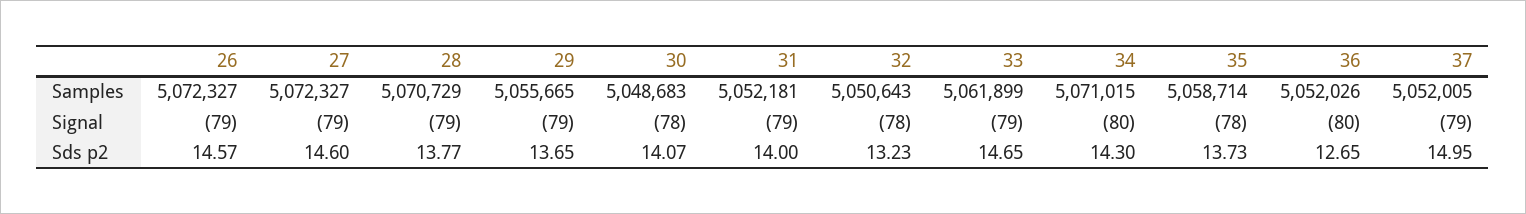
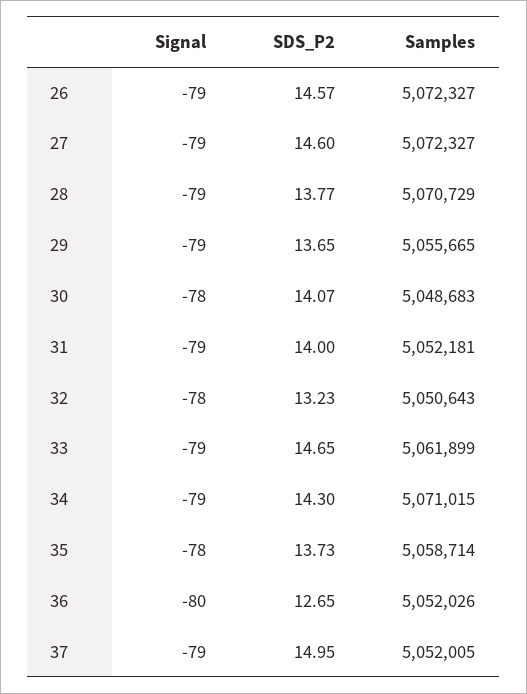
34, Signal: -80 -> -79

